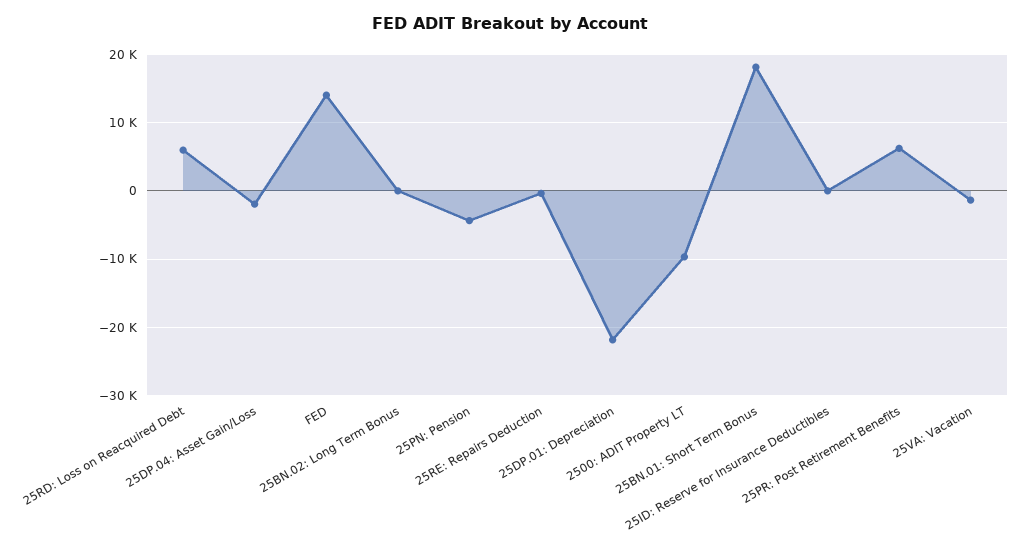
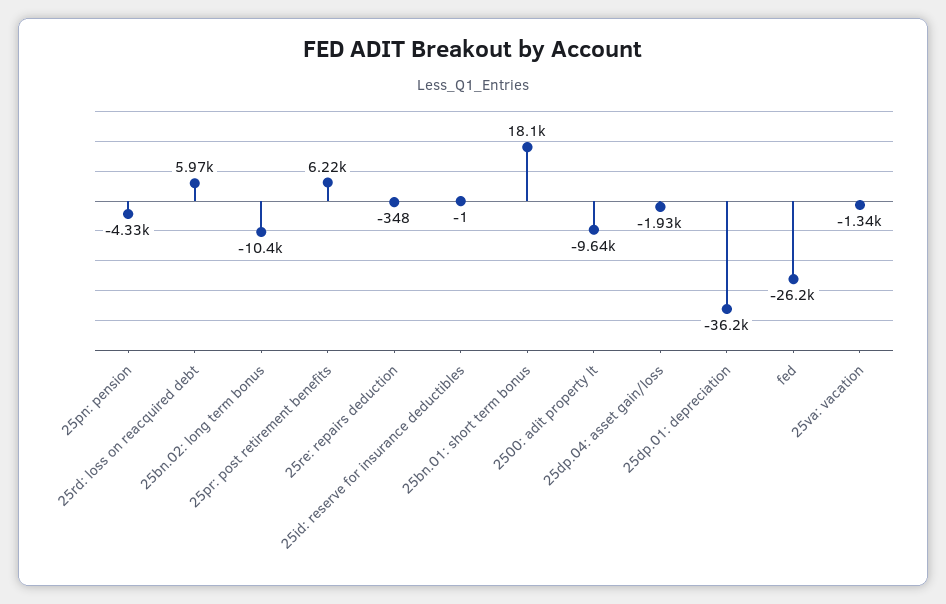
FED: 14000 -> -26200
25BN.02: Long Term Bonus: 0 -> -10400
25DP.01: Depreciation: -22000 -> -36200

